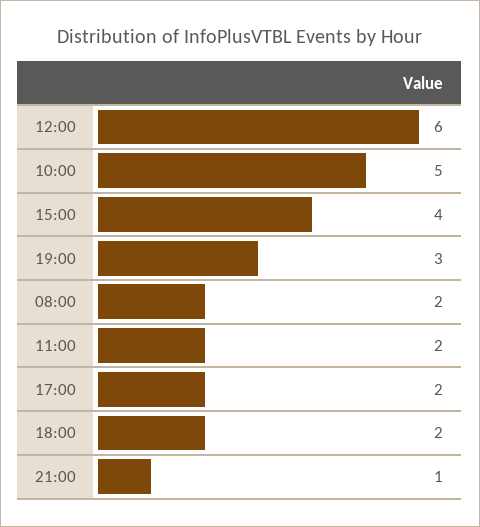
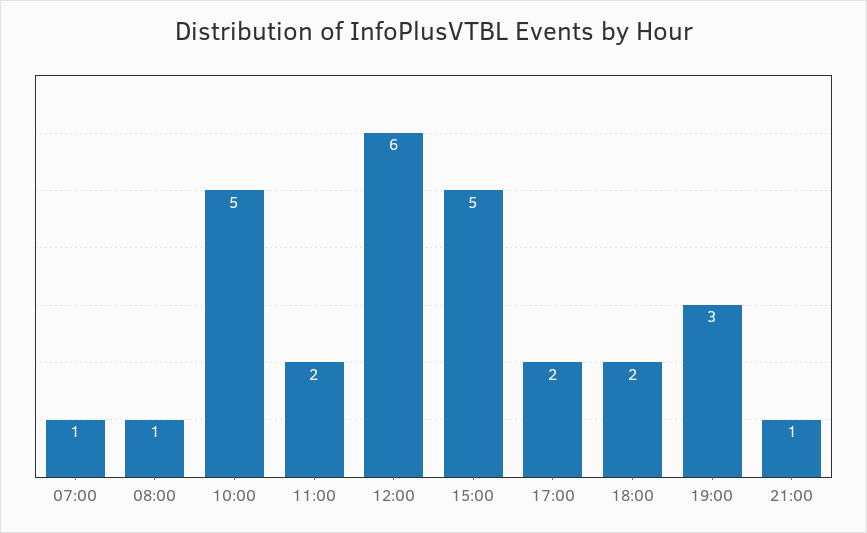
15:00: 4 -> 5
08:00: 2 -> 1
07:00: none -> 1

